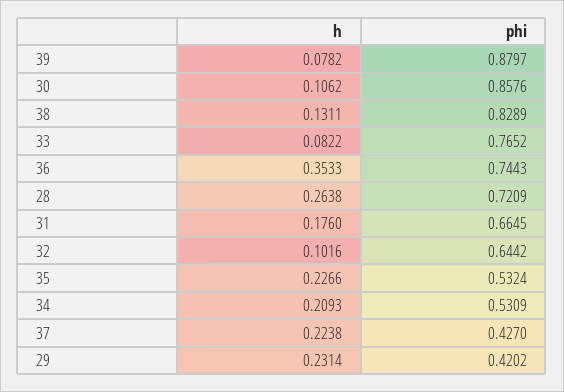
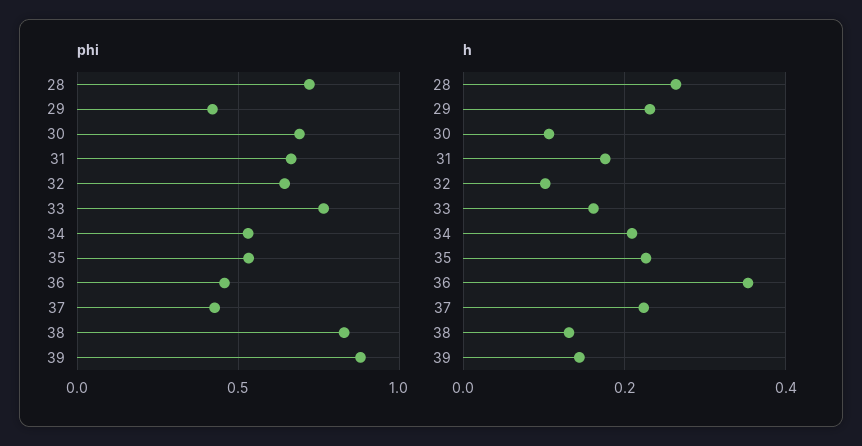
h, 39: 0.0782 -> 0.14
phi, 30: 0.8576 -> 0.7
h, 33: 0.0822 -> 0.16
phi, 36: 0.7443 -> 0.45

